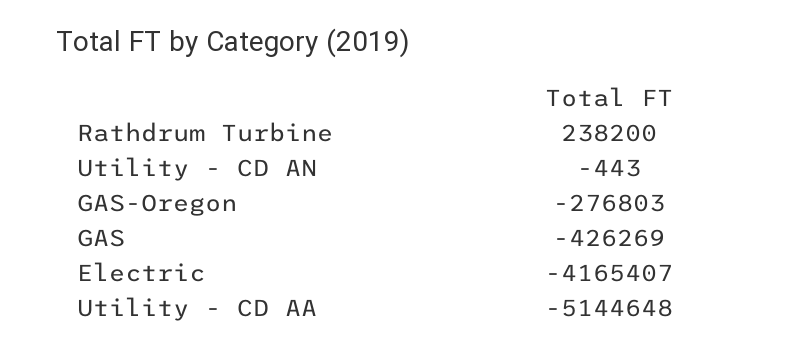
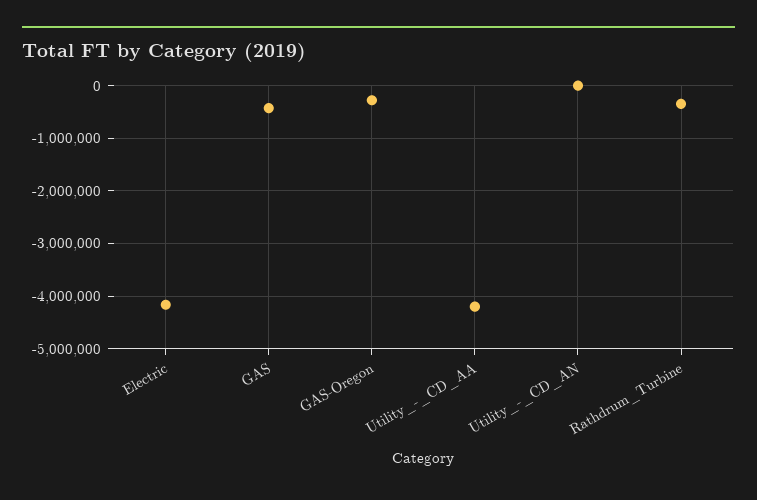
Rathdrum Turbine: 238200 -> -400000
Utility - CD AA: -5144648 -> -4200000

